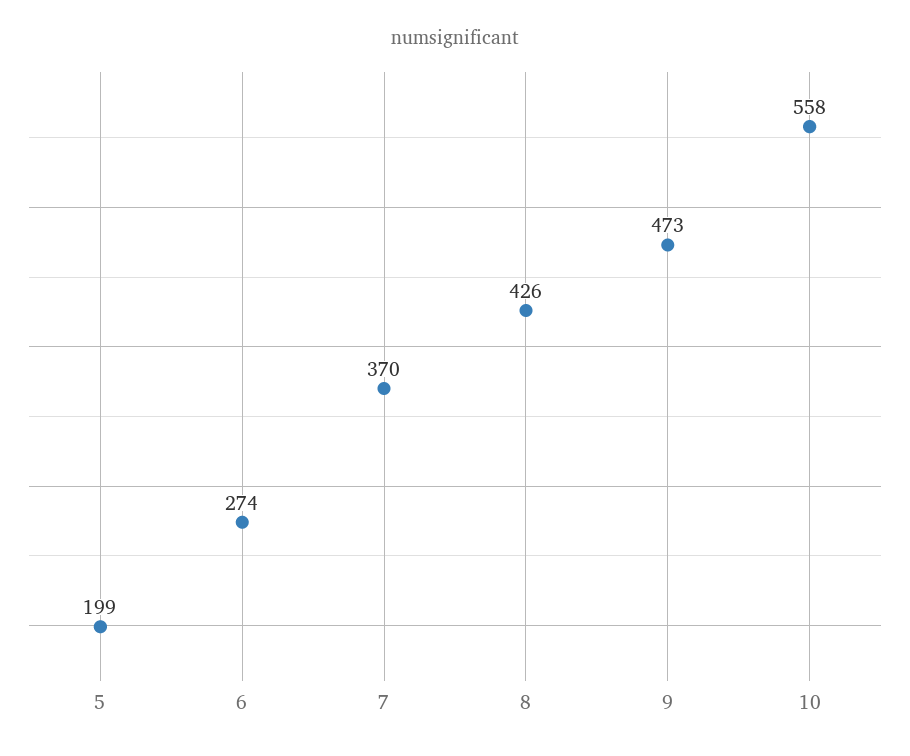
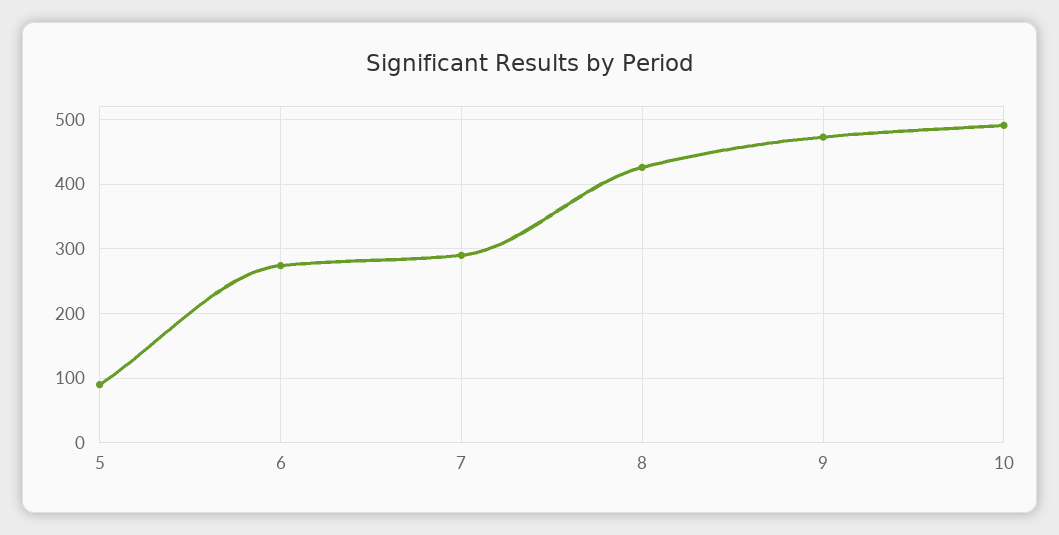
5: 199 -> 90
7: 370 -> 290
10: 558 -> 490

